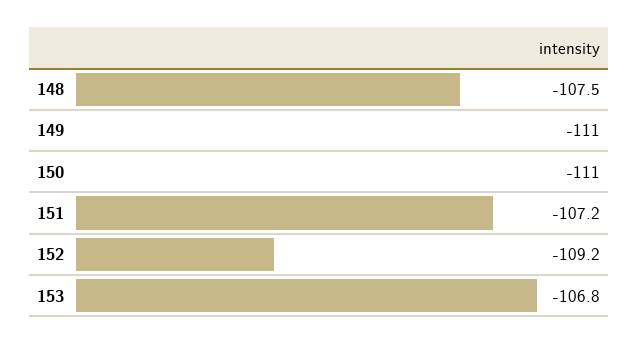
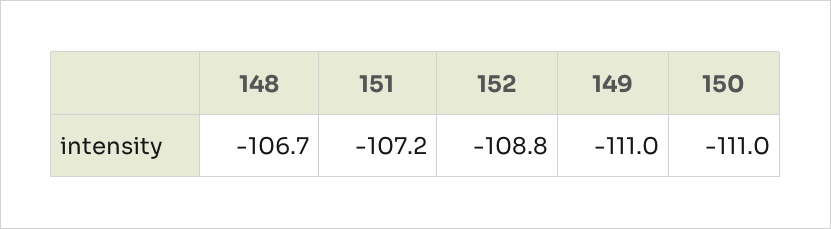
148: -107.5 -> -106.7
152: -109.2 -> -108.8
153: -106.8 -> none

